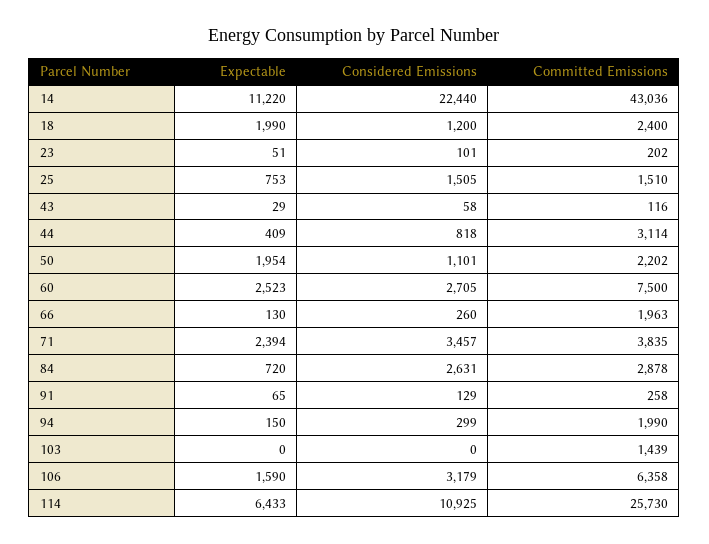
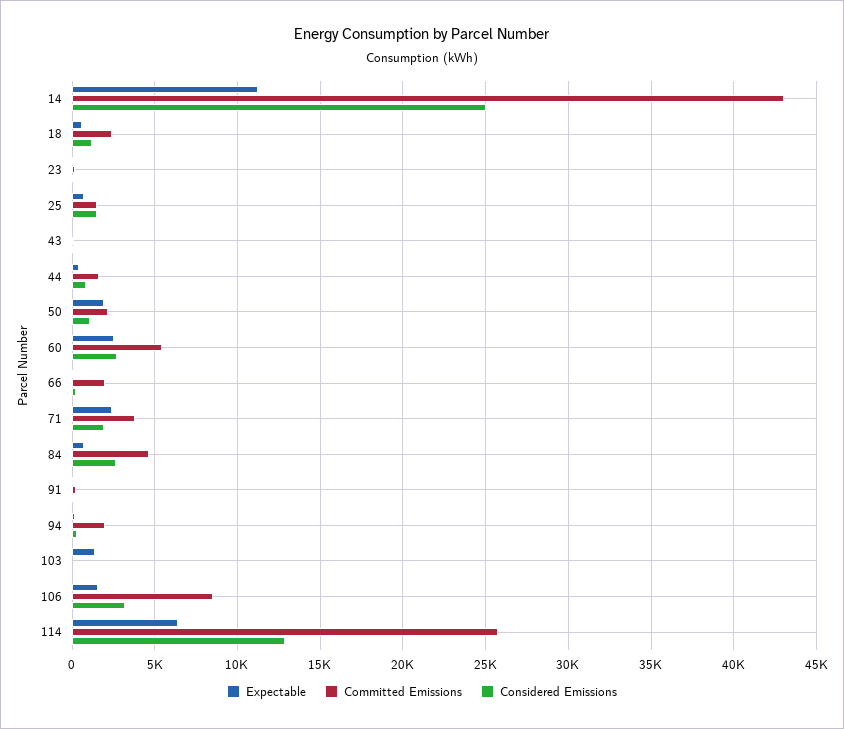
Considered Emissions, 14: 22440 -> 25000
Expectable, 18: 1990 -> 500
Committed Emissions, 44: 3114 -> 1500
Committed Emissions, 60: 7500 -> 5500
Considered Emissions, 71: 3457 -> 2000
Committed Emissions, 84: 2878 -> 4500
Expectable, 103: 0 -> 1500
Committed Emissions, 103: 1439 -> 0
Committed Emissions, 106: 6358 -> 8500
Considered Emissions, 114: 10925 -> 13000

